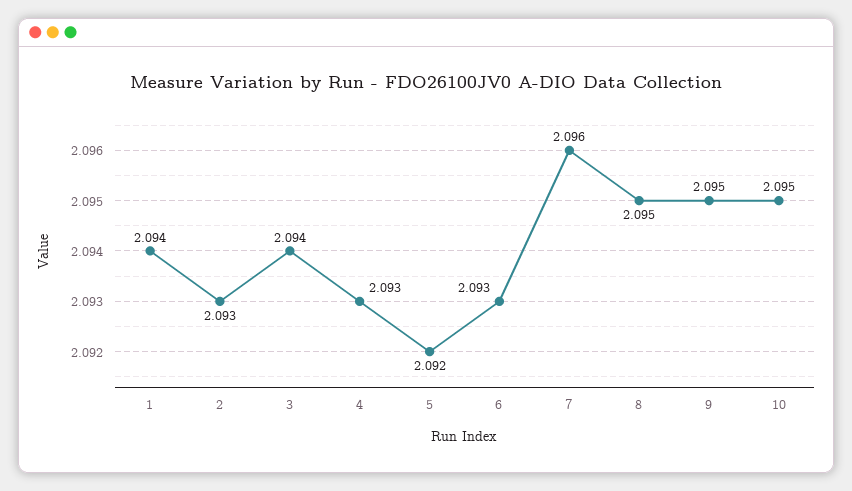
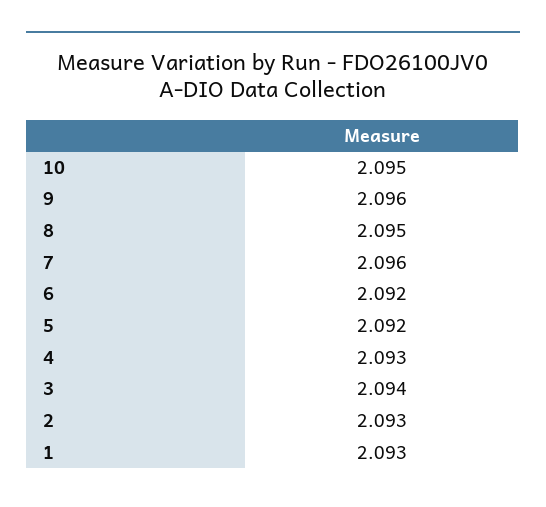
1: 2.094 -> 2.093
6: 2.093 -> 2.092
9: 2.095 -> 2.096

